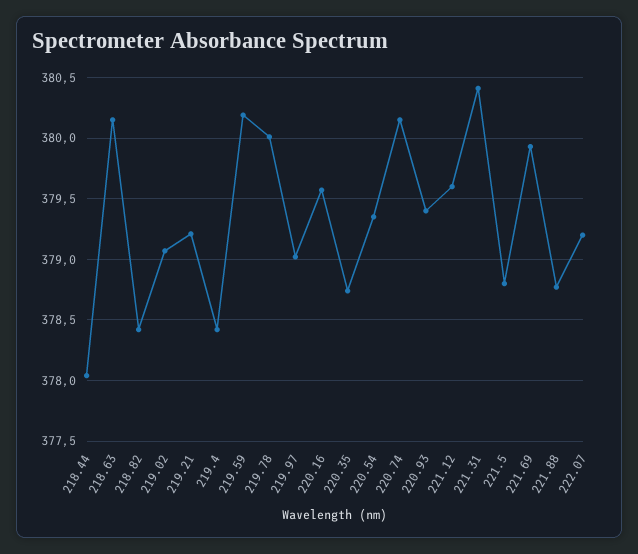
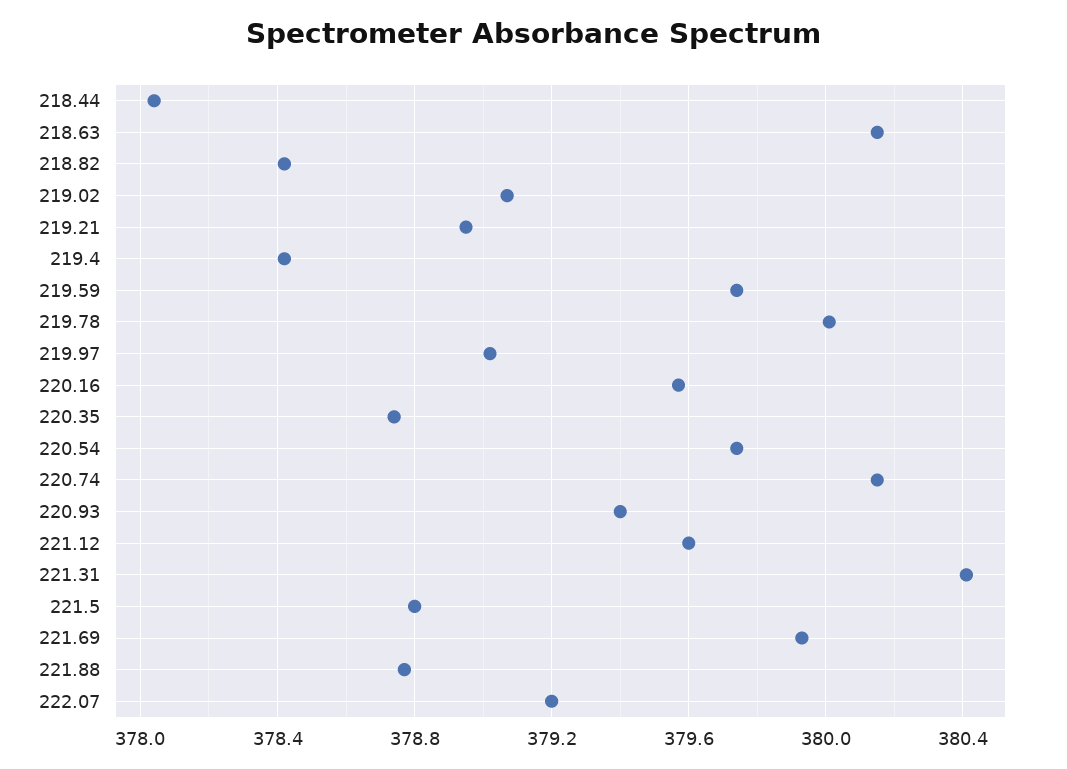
219.21: 379.2 -> 378.95
219.59: 380.2 -> 379.75
220.54: 379.35 -> 379.75

